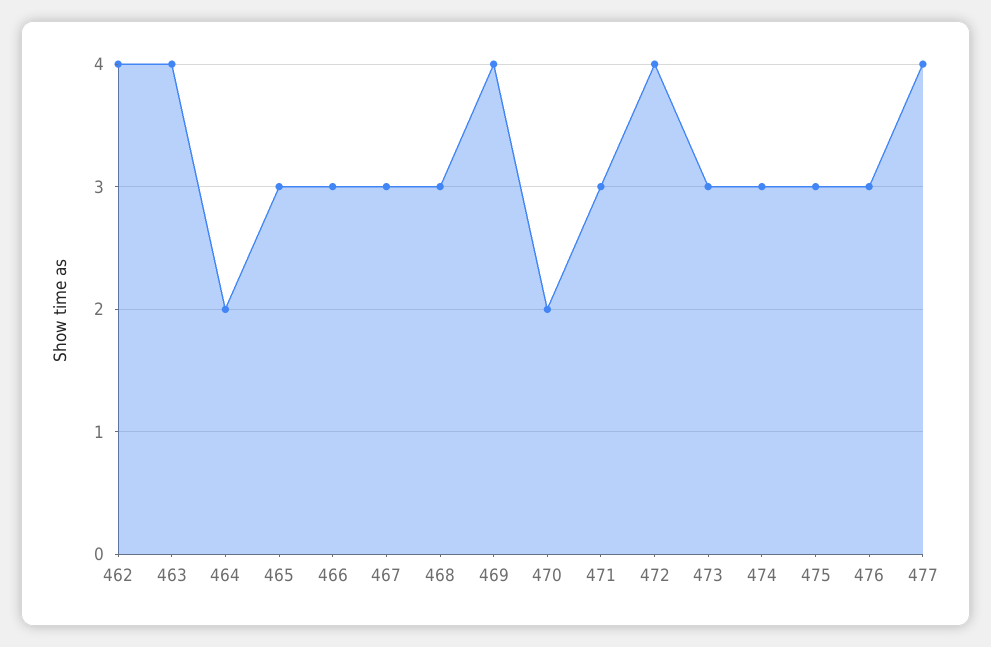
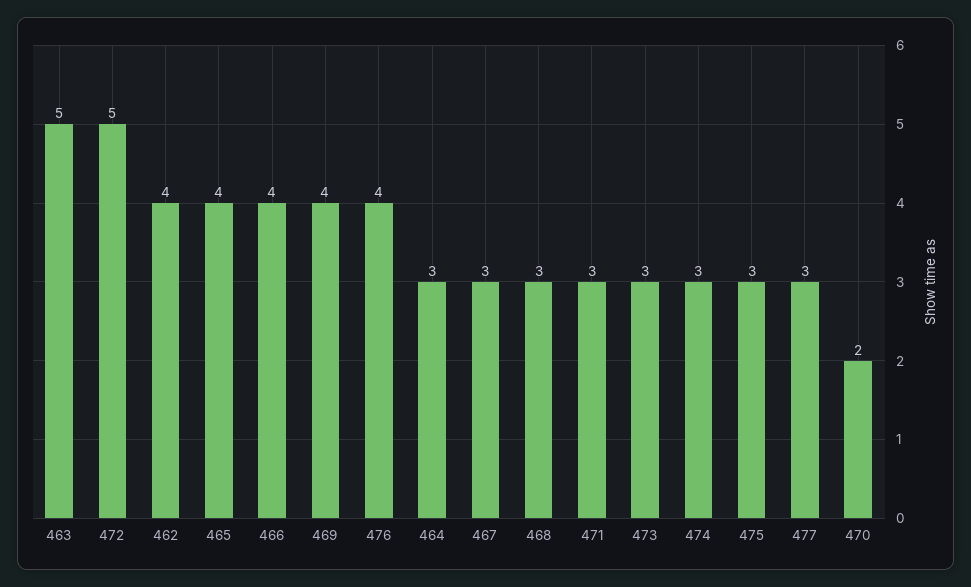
463: 4 -> 5
464: 2 -> 3
465: 3 -> 4
466: 3 -> 4
472: 4 -> 5
476: 3 -> 4
477: 4 -> 3

